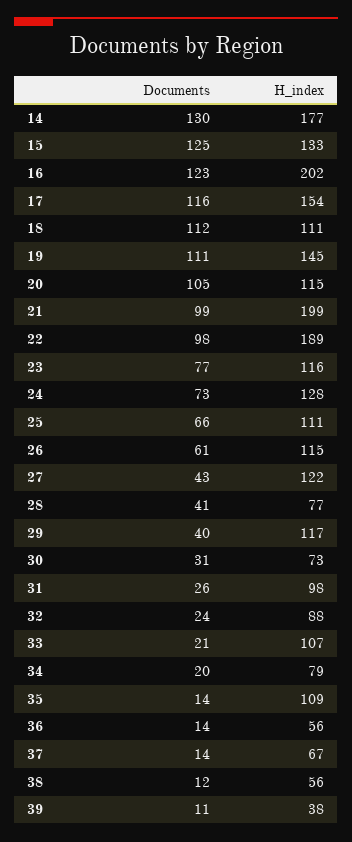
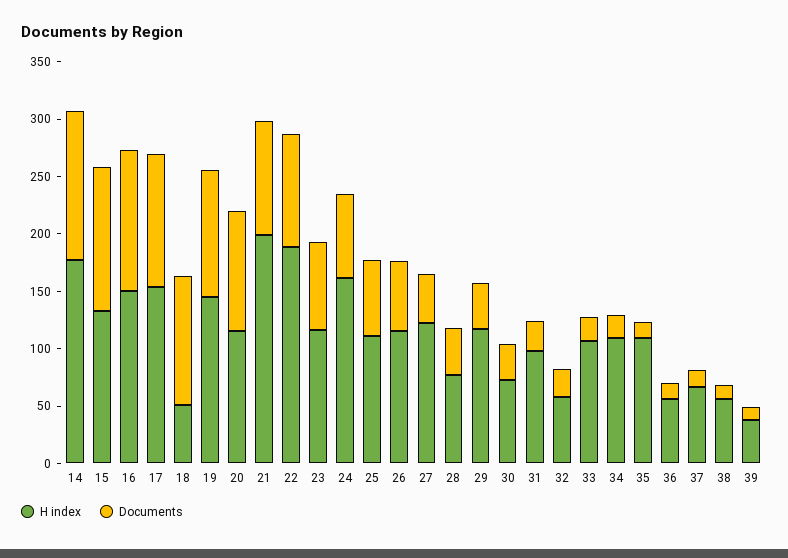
H_index, 16: 202 -> 150
H_index, 18: 111 -> 50
H_index, 24: 128 -> 160
H_index, 32: 88 -> 60
H_index, 34: 79 -> 110

